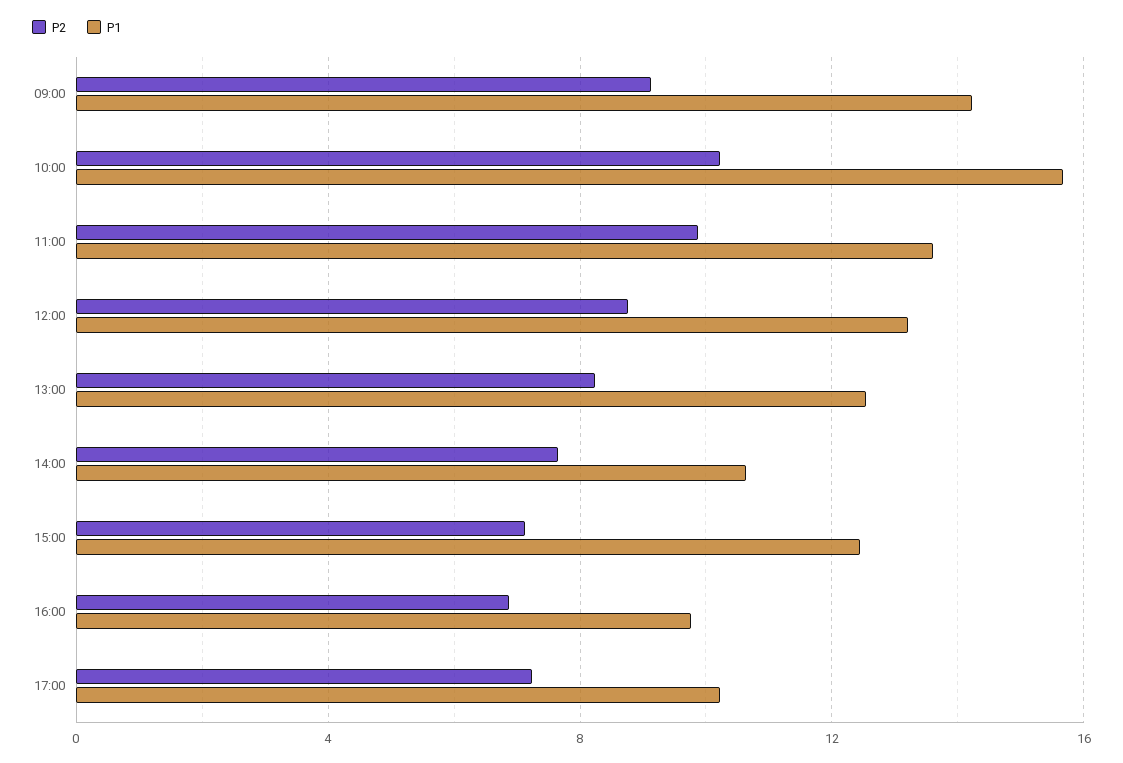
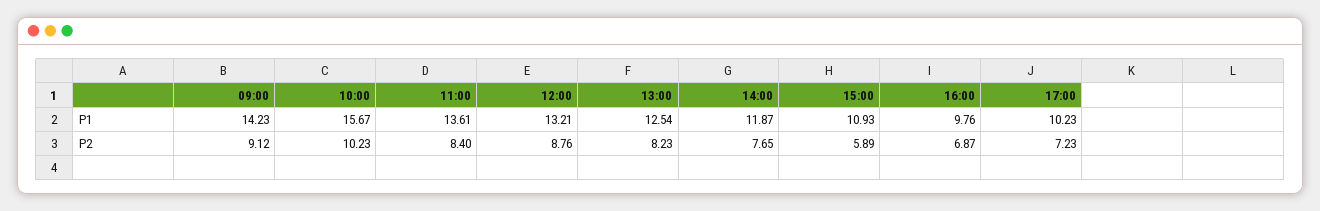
P2, 11:00: 10 -> 8.4
P1, 14:00: 10.5 -> 11.87
P2, 15:00: 7 -> 5.89
P1, 15:00: 12.5 -> 10.93

